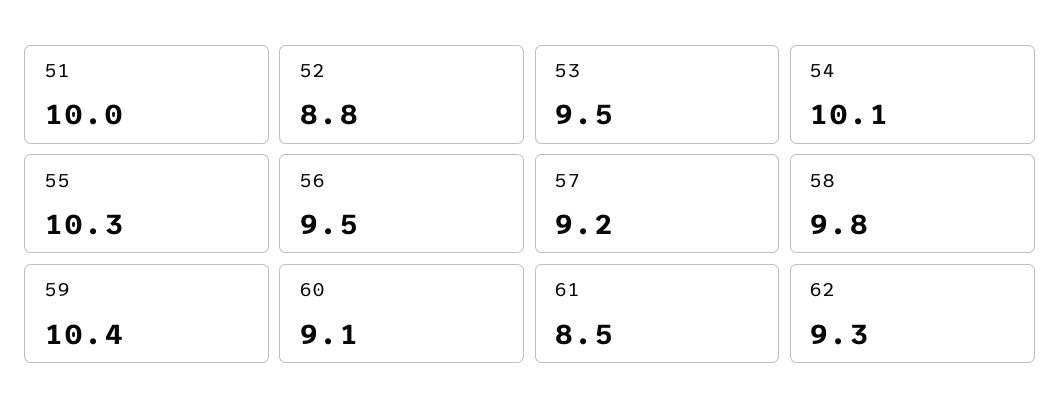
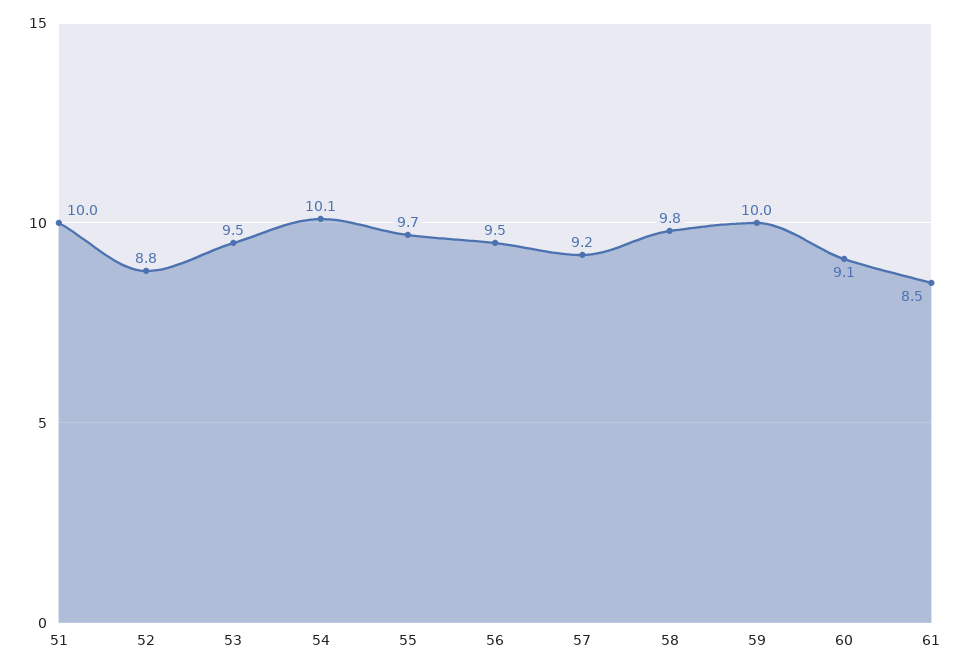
55: 10.3 -> 9.7
59: 10.4 -> 10
62: 9.3 -> none

